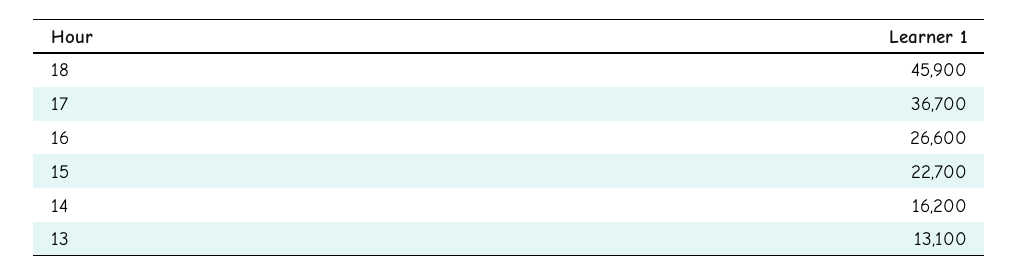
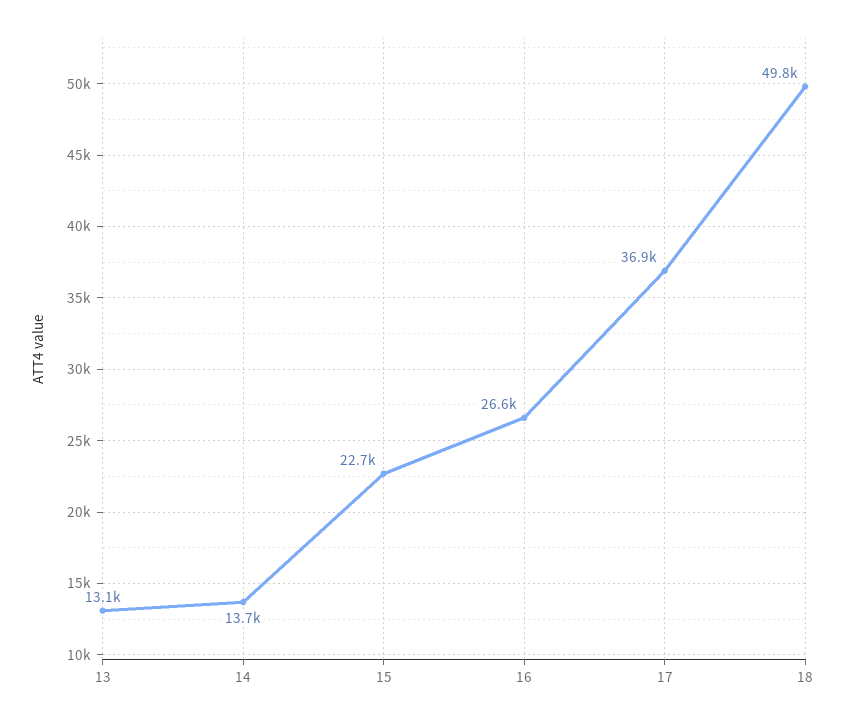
18: 45900 -> 49800
17: 36700 -> 36900
14: 16200 -> 13700

